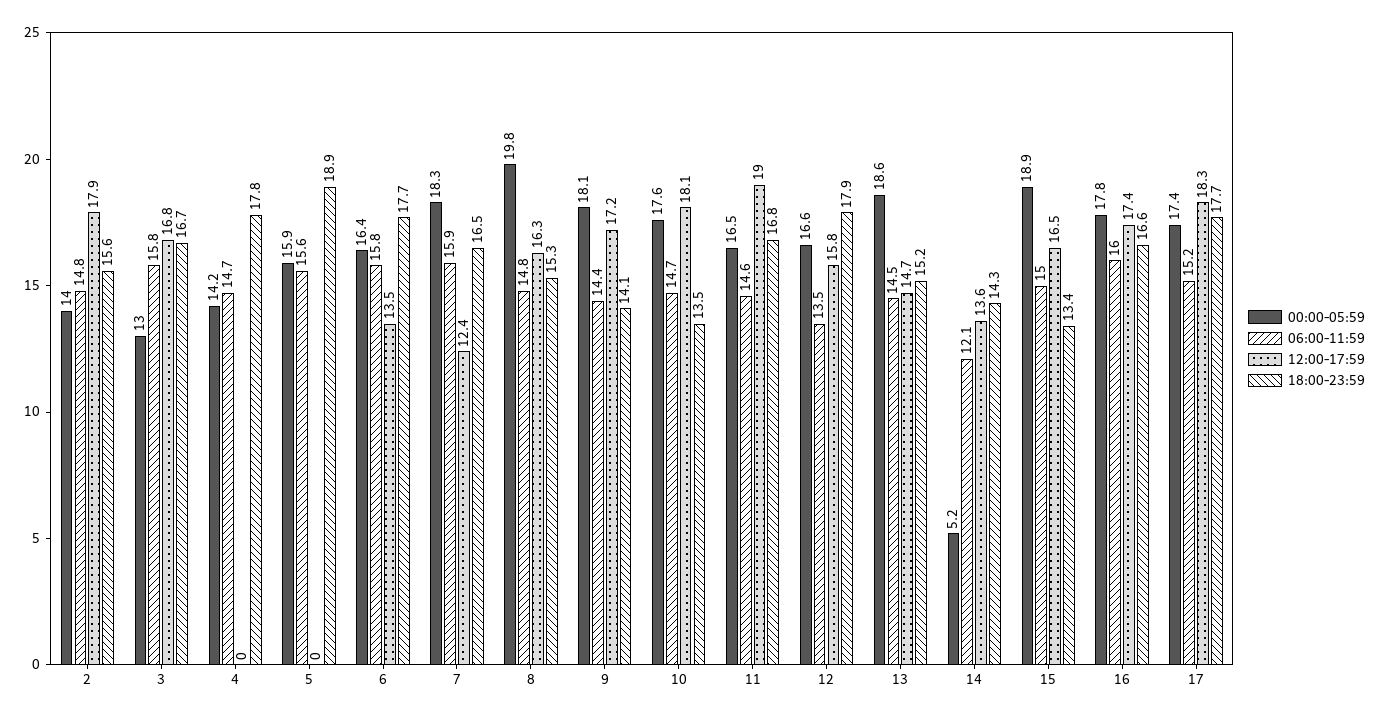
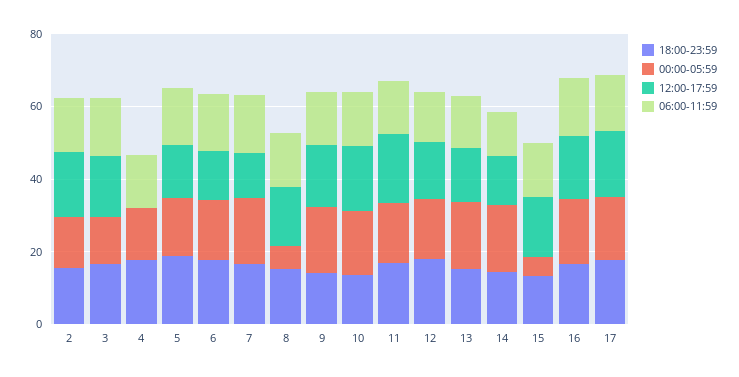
12:00-17:59, 5: 0 -> 15
00:00-05:59, 8: 19.8 -> 5
00:00-05:59, 14: 5.2 -> 20
00:00-05:59, 15: 18.9 -> 5

